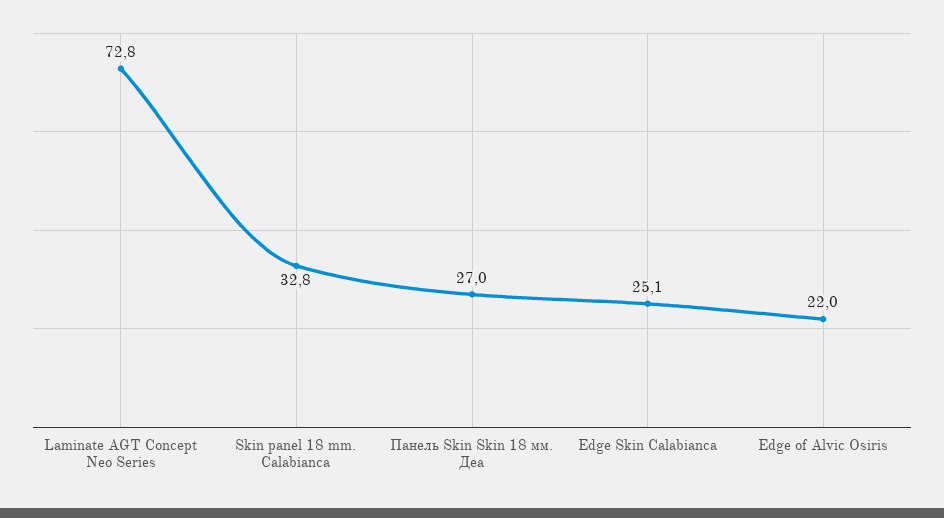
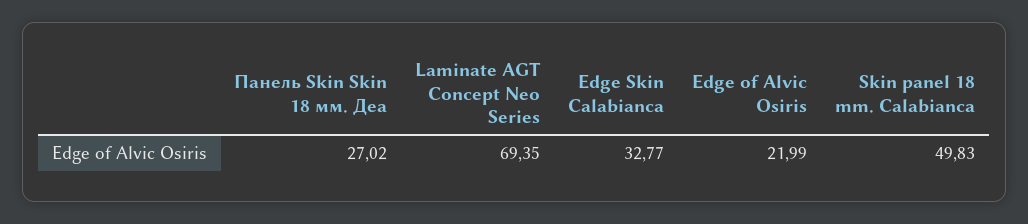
Laminate AGT Concept Neo Series: 72.8 -> 69.35
Skin panel 18 mm. Calabianca: 32.8 -> 49.83
Edge Skin Calabianca: 25.1 -> 32.77

